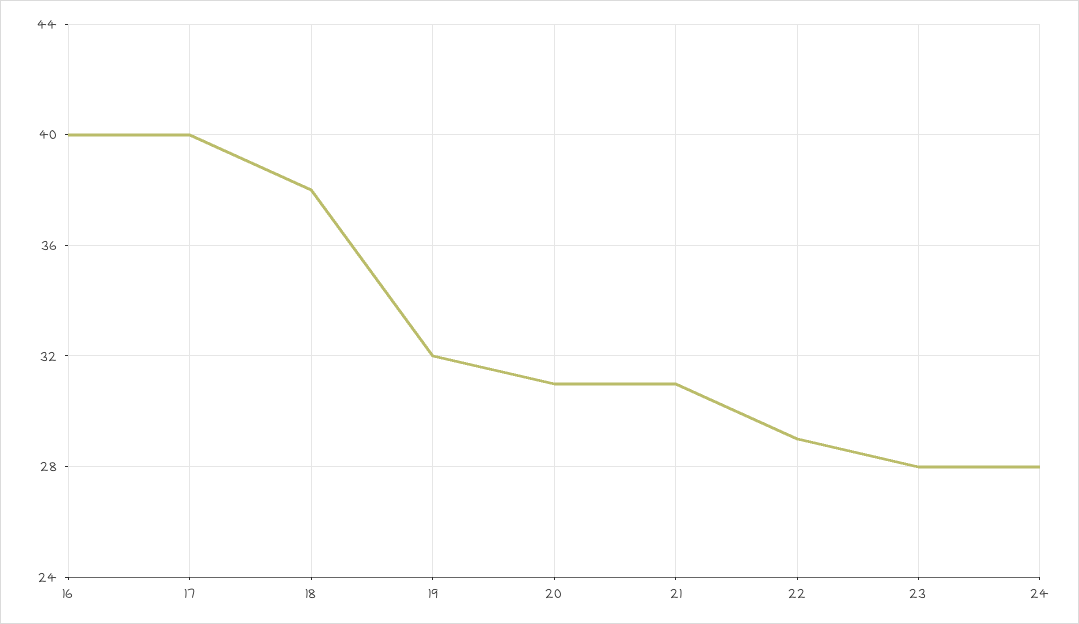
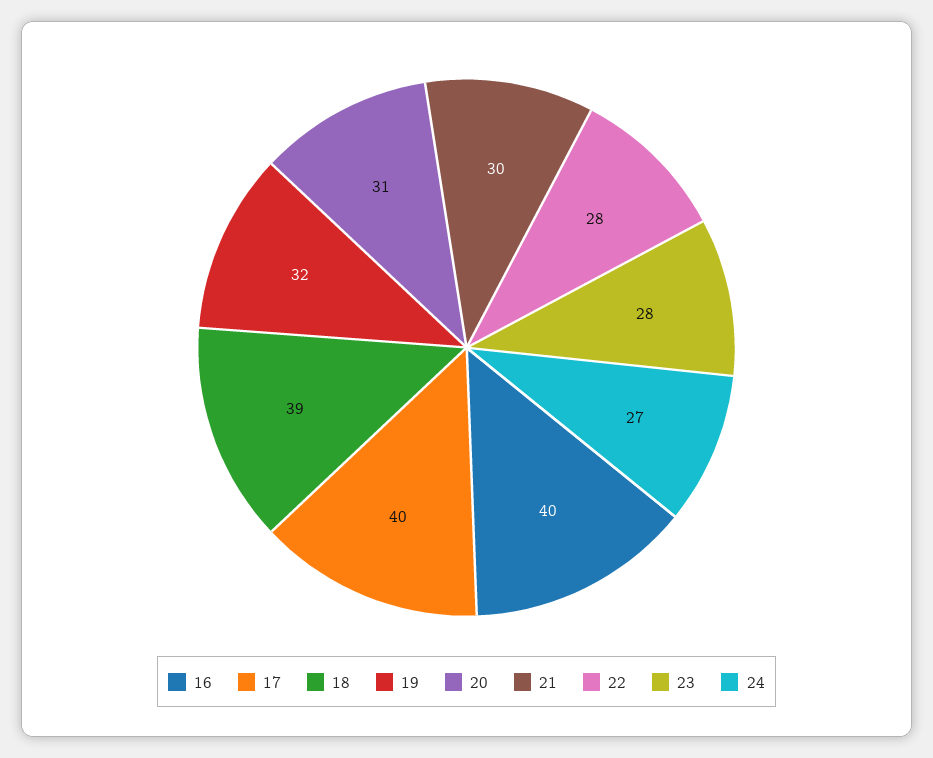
18: 38 -> 39
21: 31 -> 30
22: 29 -> 28
24: 28 -> 27

